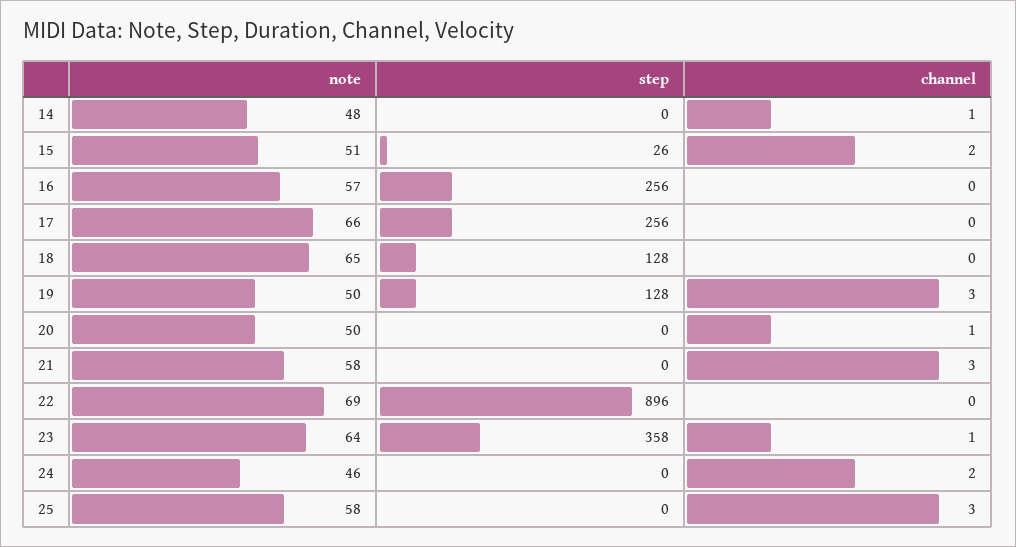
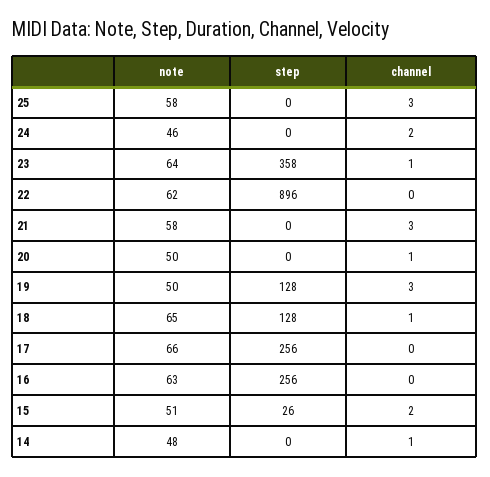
note, 16: 57 -> 63
channel, 18: 0 -> 1
note, 22: 69 -> 62

